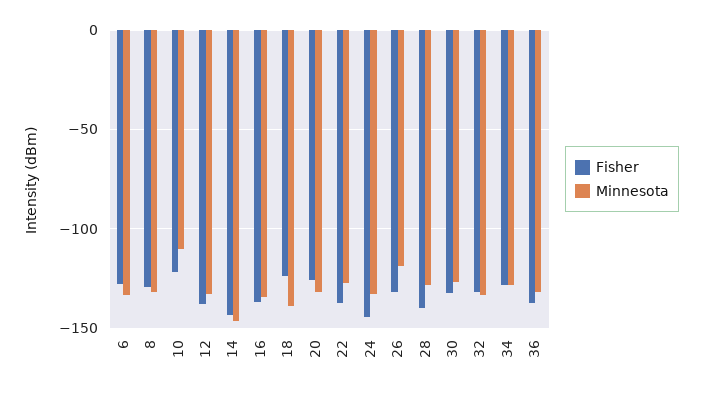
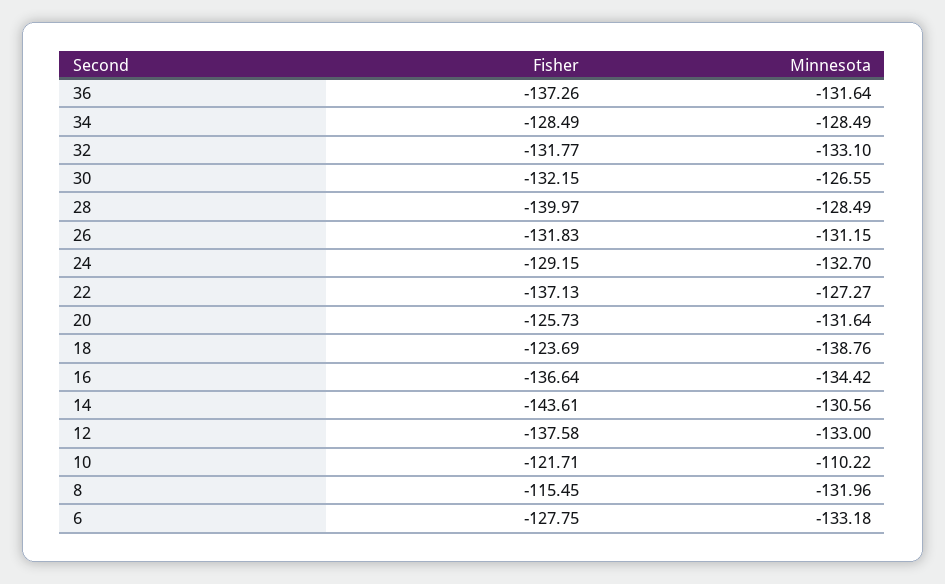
Fisher, 8: -130 -> -115.45
Minnesota, 14: -145 -> -130.56
Fisher, 24: -145 -> -129.15
Minnesota, 26: -120 -> -131.15

